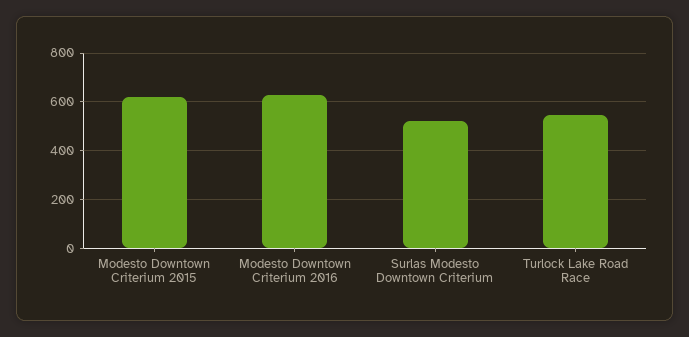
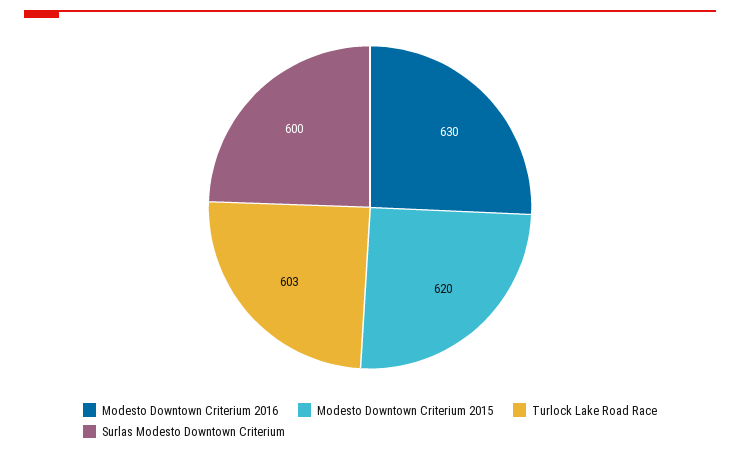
Surlas Modesto Downtown Criterium: 525 -> 600
Turlock Lake Road Race: 550 -> 603

